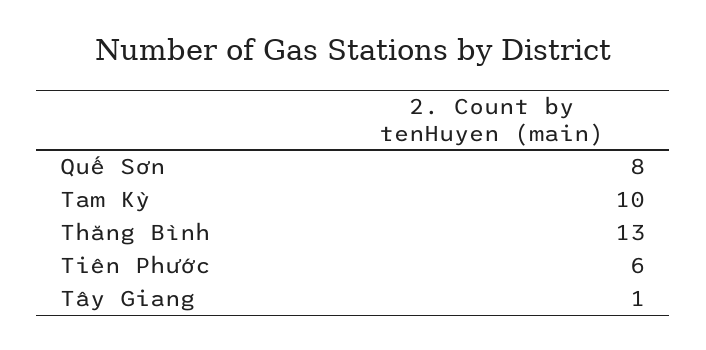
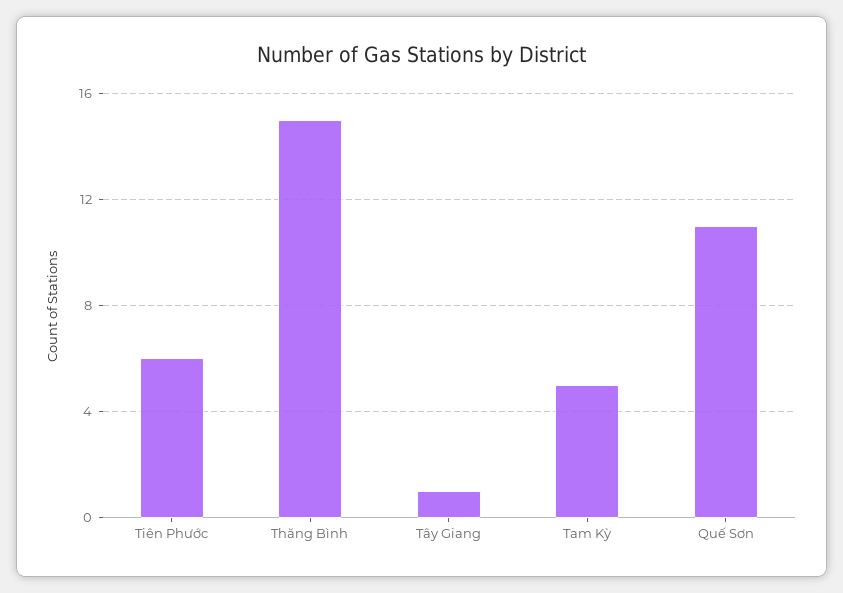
Quế Sơn: 8 -> 11
Tam Kỳ: 10 -> 5
Thăng Bình: 13 -> 15

